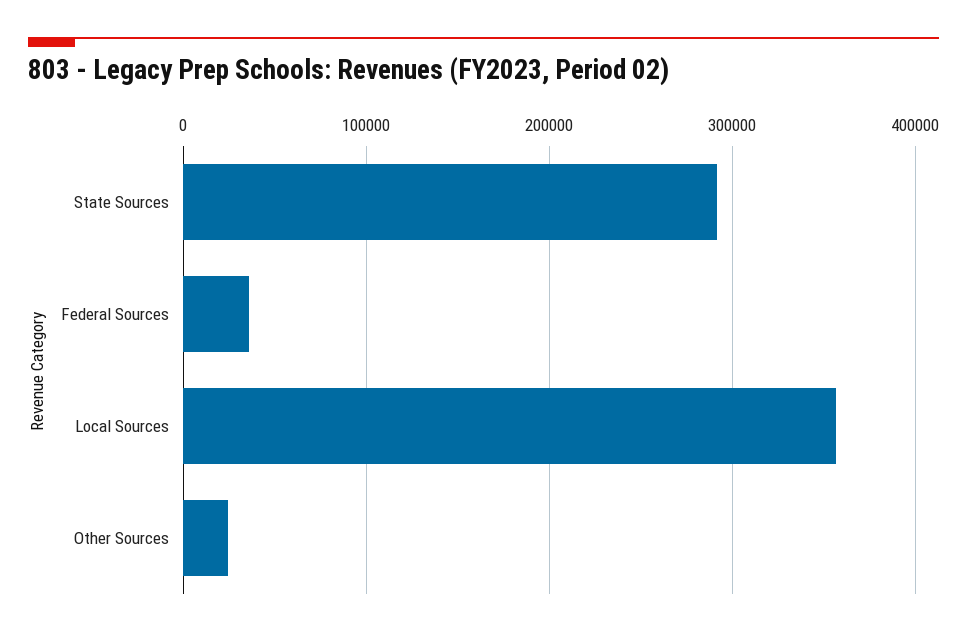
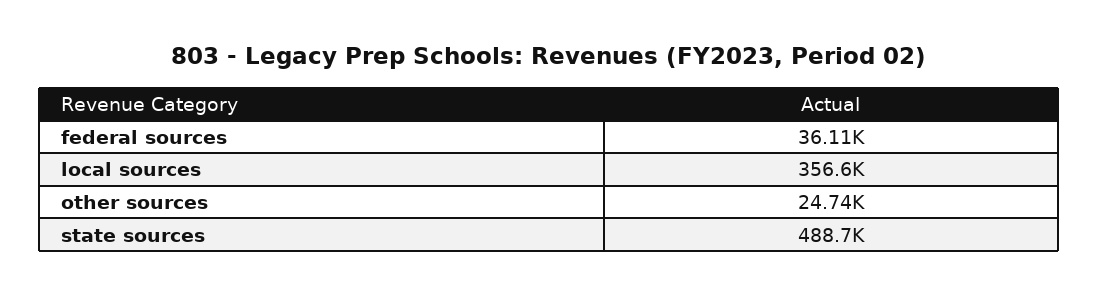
State Sources: 290000 -> 488700

